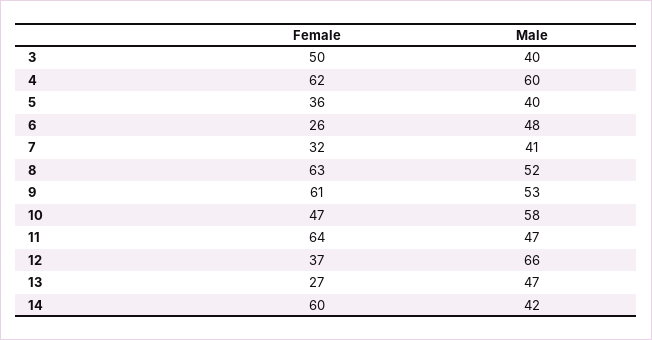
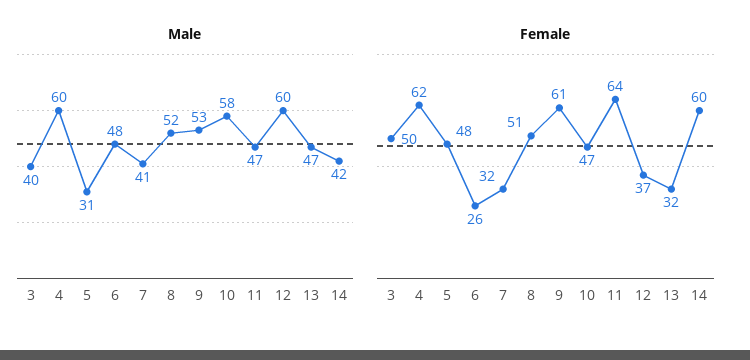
Female, 5: 36 -> 48
Male, 5: 40 -> 31
Female, 8: 63 -> 51
Male, 12: 66 -> 60
Female, 13: 27 -> 32

